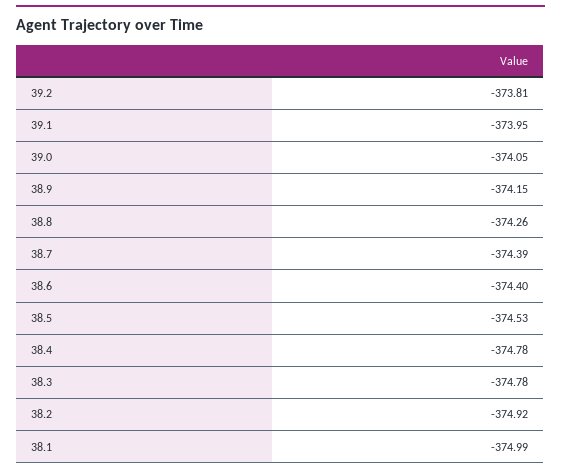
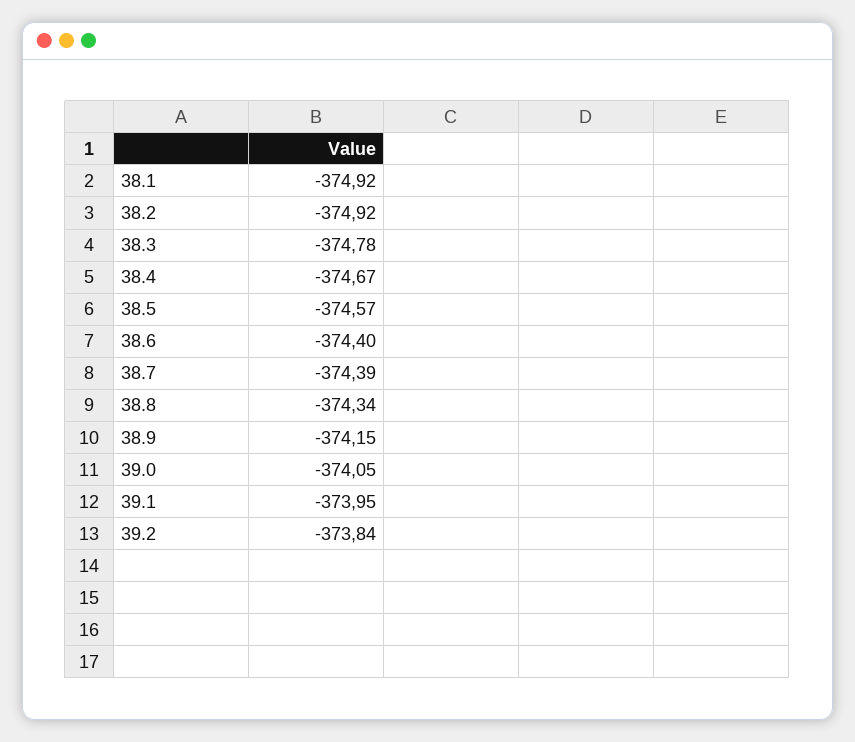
39.2: -373.81 -> -373.84
38.8: -374.26 -> -374.34
38.5: -374.53 -> -374.57
38.4: -374.78 -> -374.67
38.1: -374.99 -> -374.92

